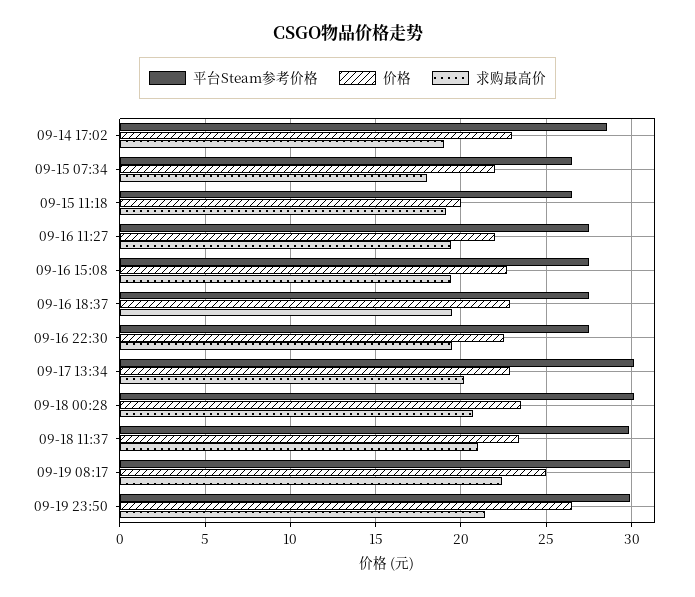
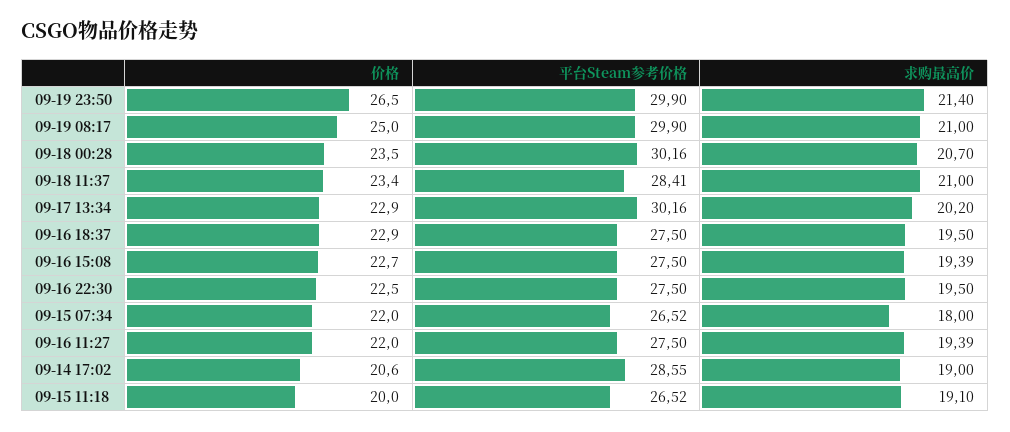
价格, 09-14 17:02: 23 -> 20.6
平台Steam参考价格, 09-18 11:37: 30 -> 28.41
求购最高价, 09-19 08:17: 22.5 -> 21

